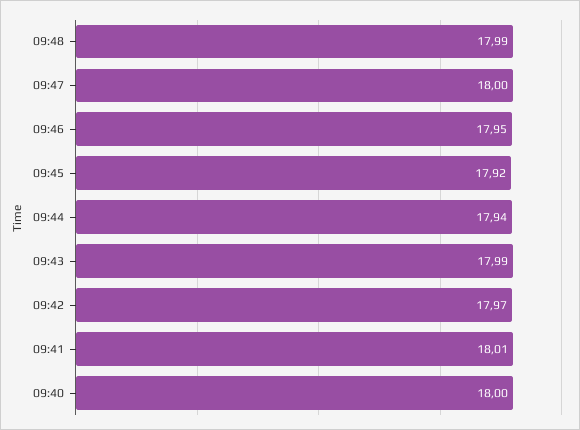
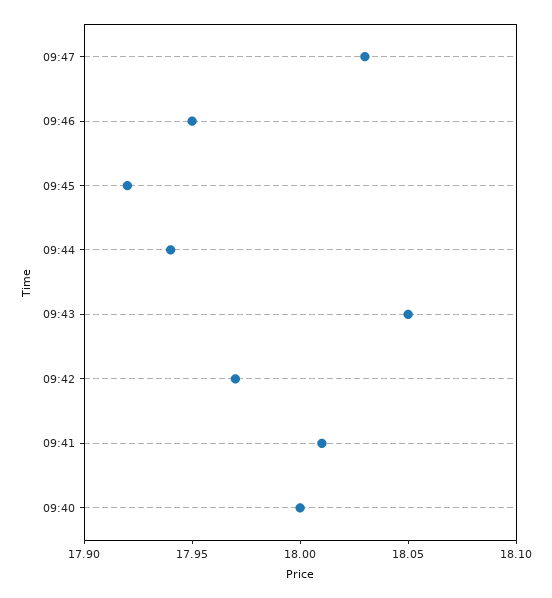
09:48: 17.99 -> none
09:47: 18 -> 18.03
09:43: 17.99 -> 18.05

